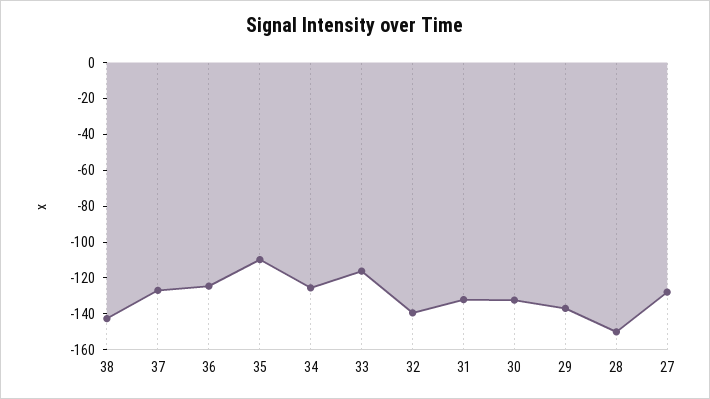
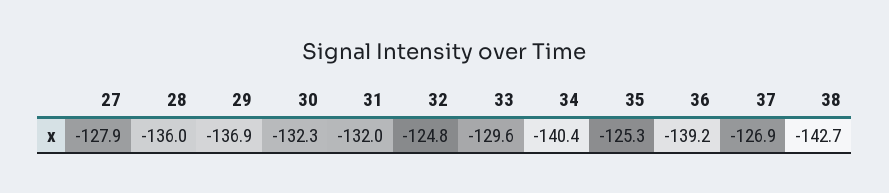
36: -125 -> -139.2
35: -110 -> -125.3
34: -125 -> -140.4
33: -115 -> -129.6
32: -140 -> -124.8
28: -150 -> -136

